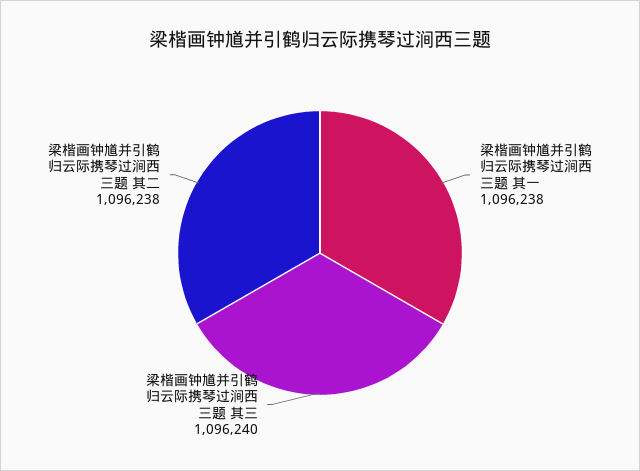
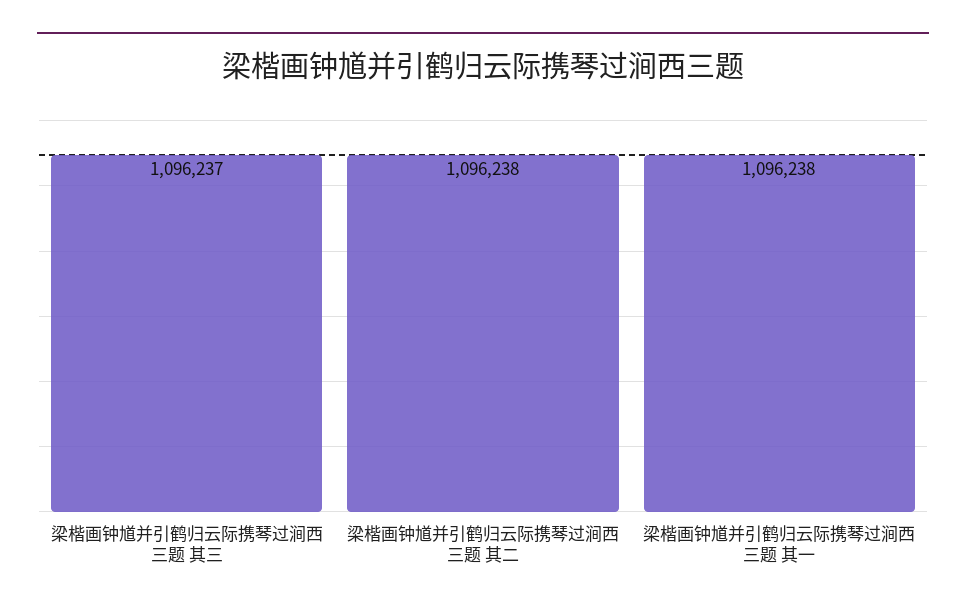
梁楷画钟馗并引鹤归云际携琴过涧西三题 其三: 1096240 -> 1096237

